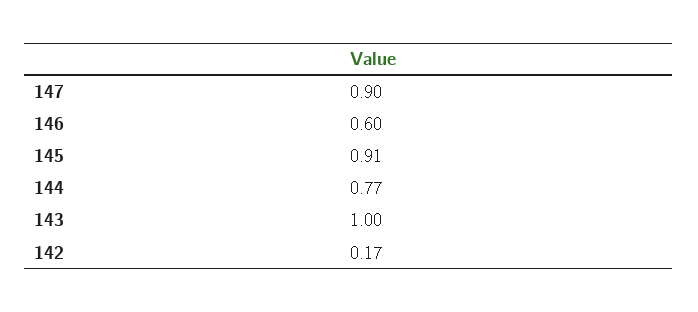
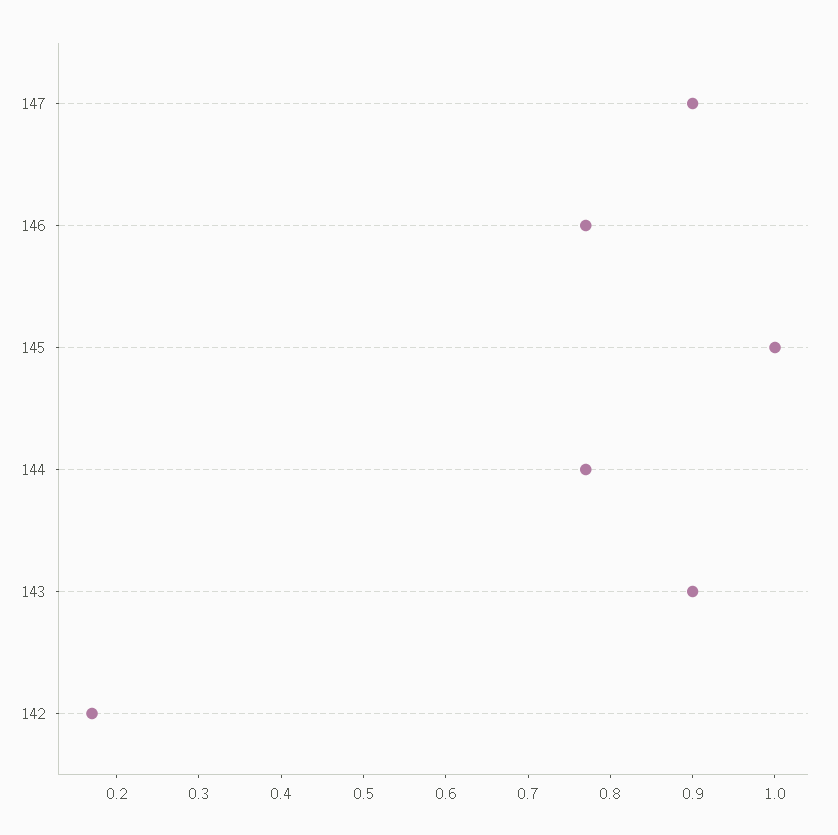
146: 0.6 -> 0.77
145: 0.91 -> 1
143: 1 -> 0.9

